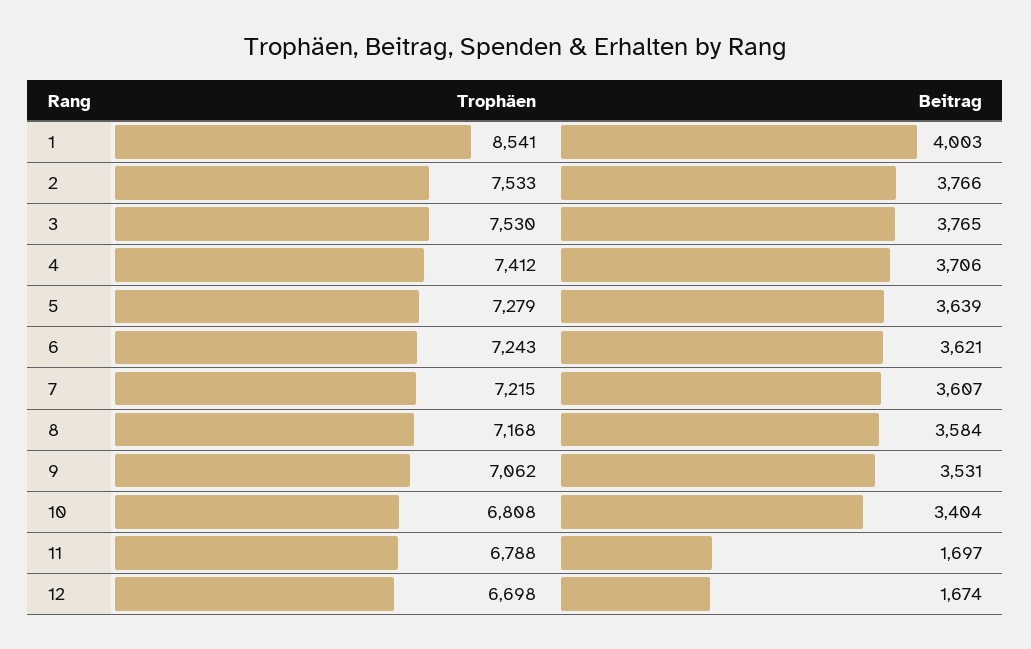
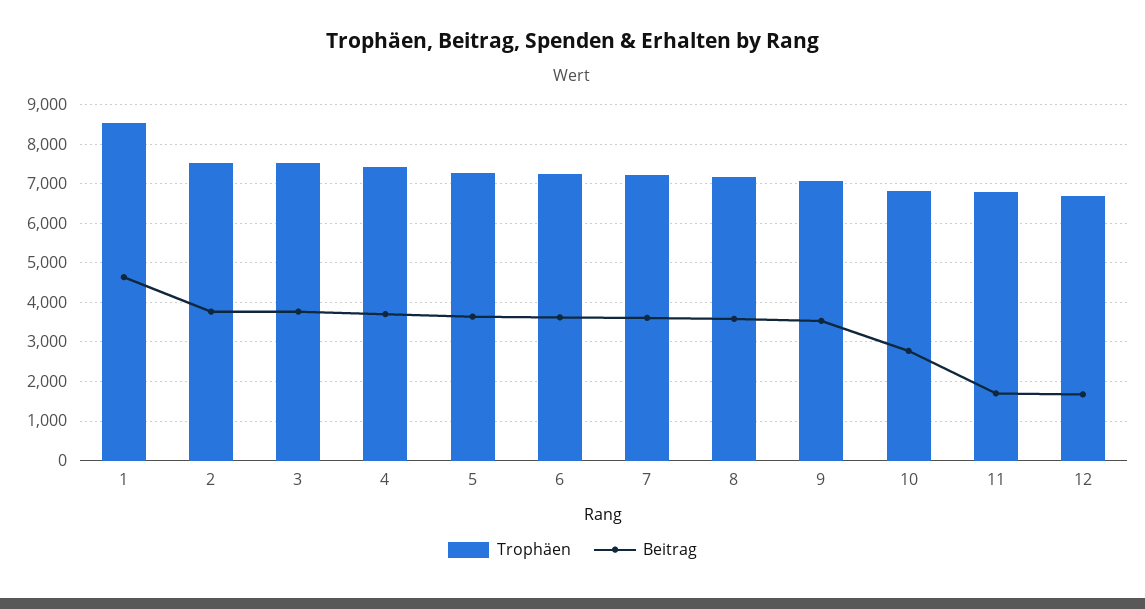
Beitrag, 1: 4003 -> 4600
Beitrag, 10: 3404 -> 2800

